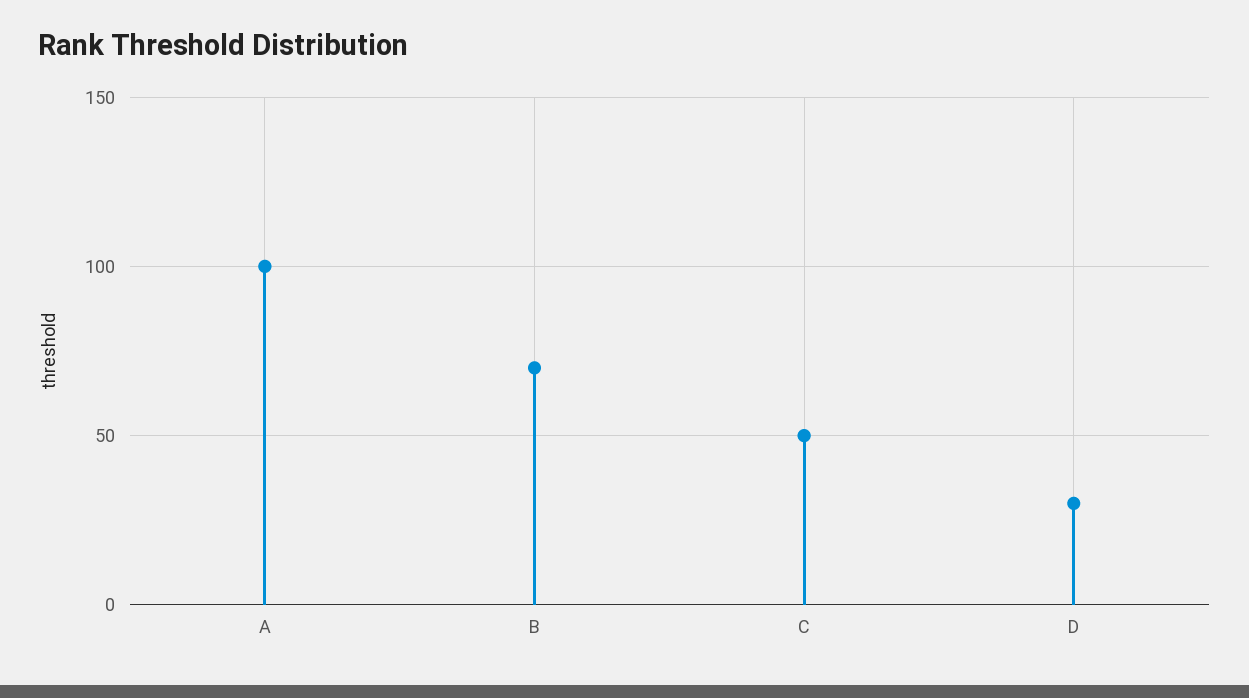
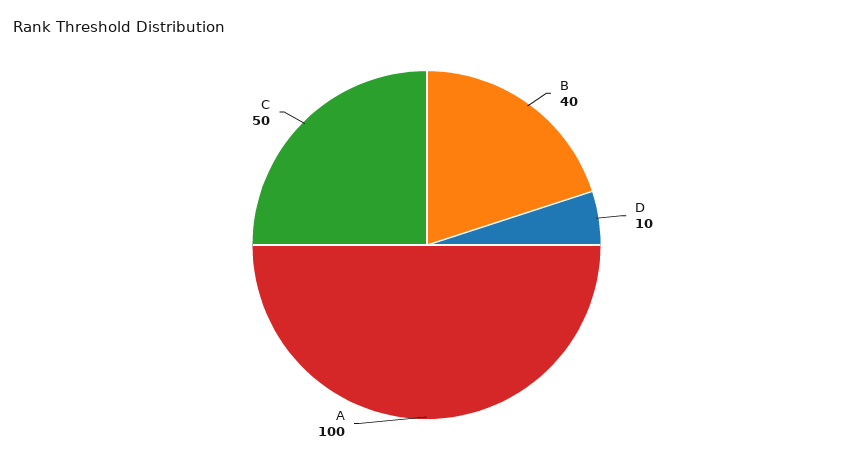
B: 70 -> 40
D: 30 -> 10

